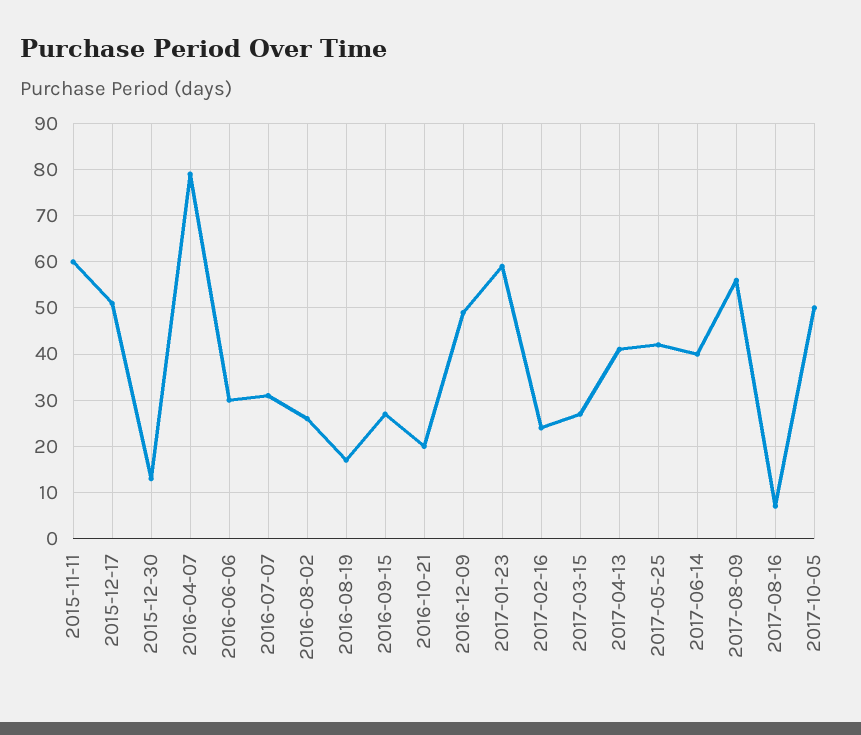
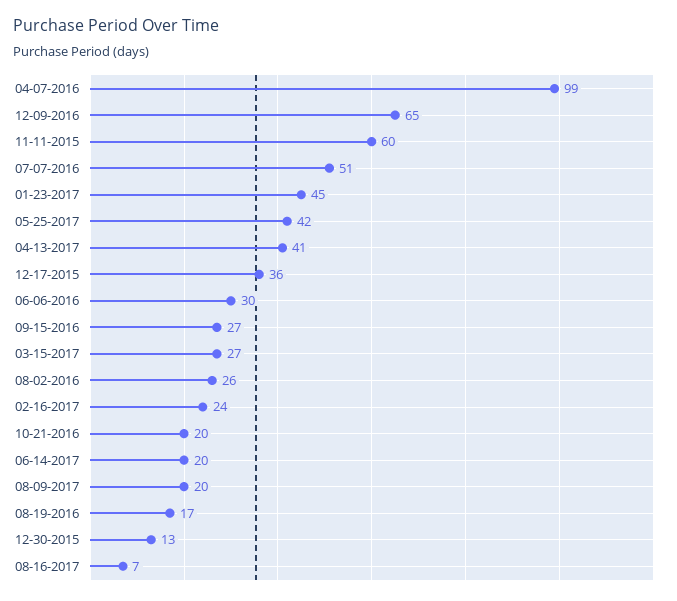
2015-12-17: 50 -> 36
2016-04-07: 80 -> 99
2016-07-07: 30 -> 51
2016-12-09: 50 -> 65
2017-01-23: 60 -> 45
2017-06-14: 40 -> 20
2017-08-09: 55 -> 20
2017-10-05: 50 -> none

